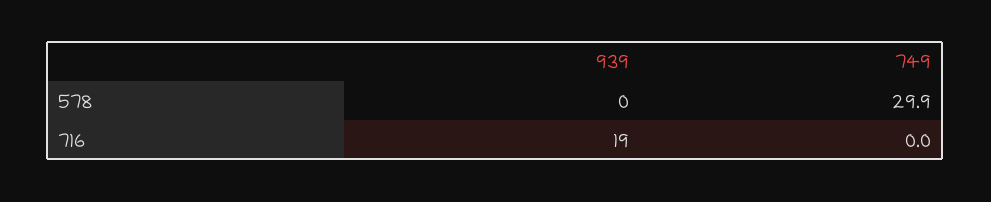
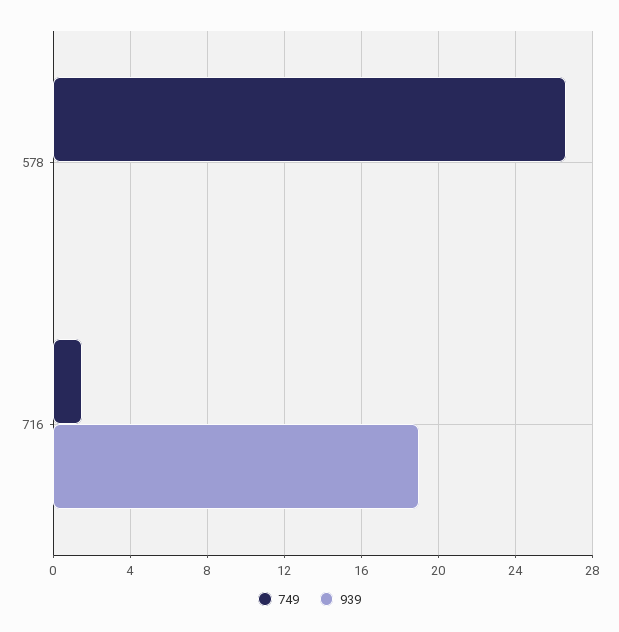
749, 578: 29.9 -> 26.5
749, 716: 0 -> 1.5

